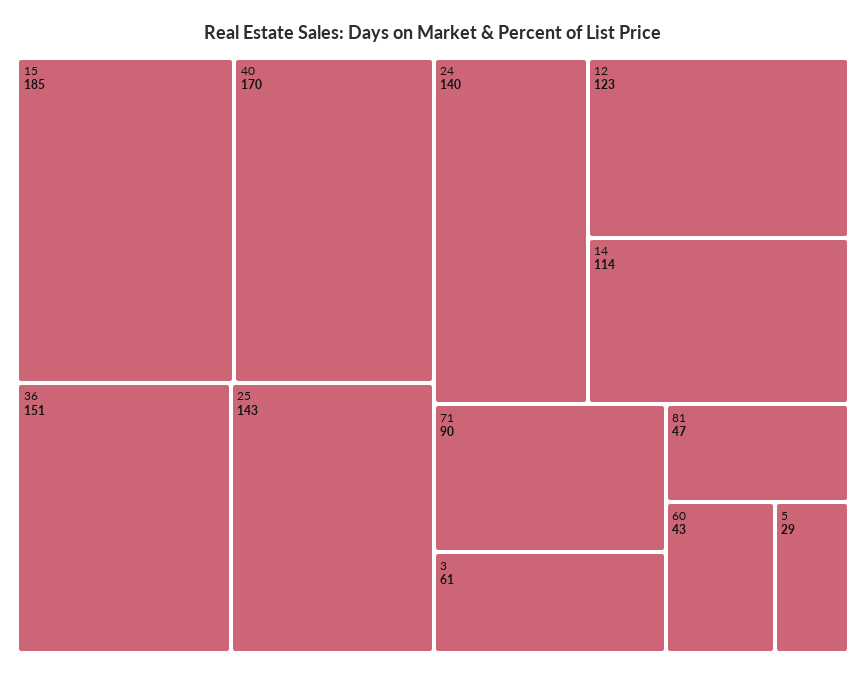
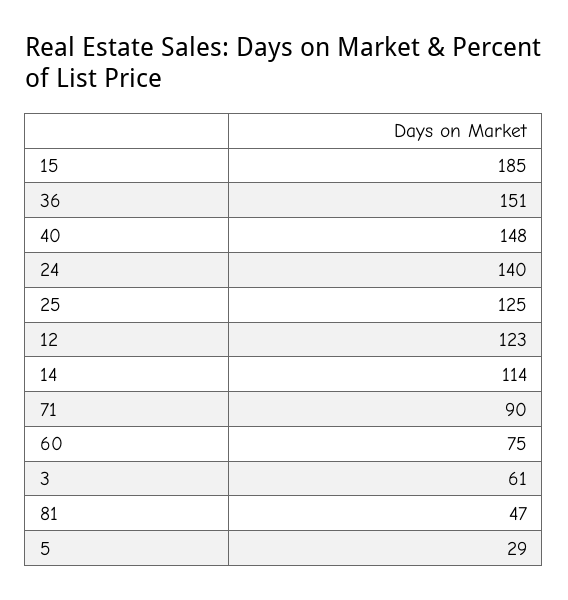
40: 170 -> 148
25: 143 -> 125
60: 43 -> 75

